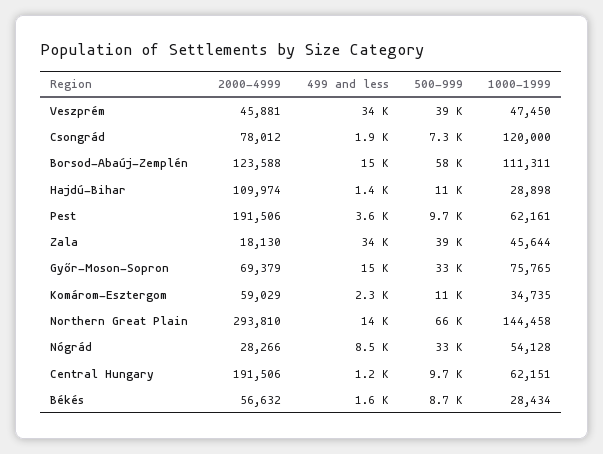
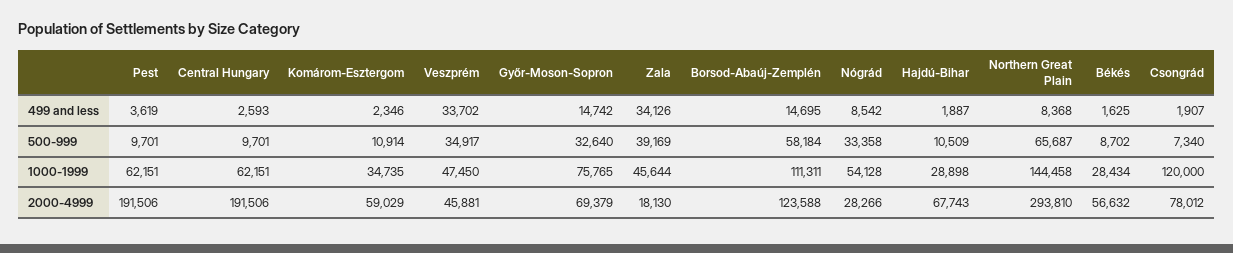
500-999, Veszprém: 39000 -> 34917
2000-4999, Hajdú-Bihar: 109974 -> 67743
499 and less, Hajdú-Bihar: 1400 -> 1887
1000-1999, Pest: 62161 -> 62151
499 and less, Northern Great Plain: 14000 -> 8368
499 and less, Central Hungary: 1200 -> 2593

